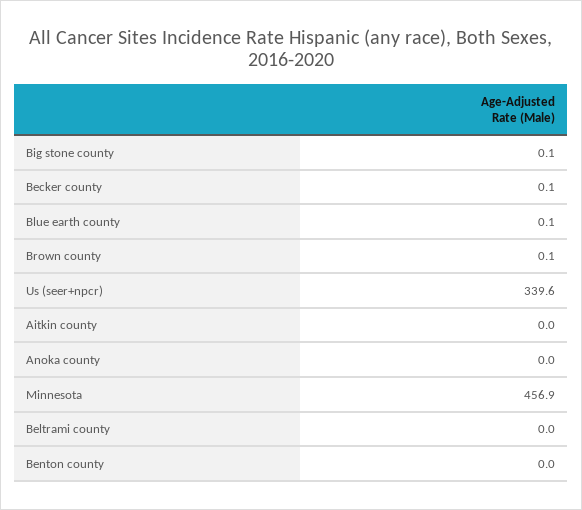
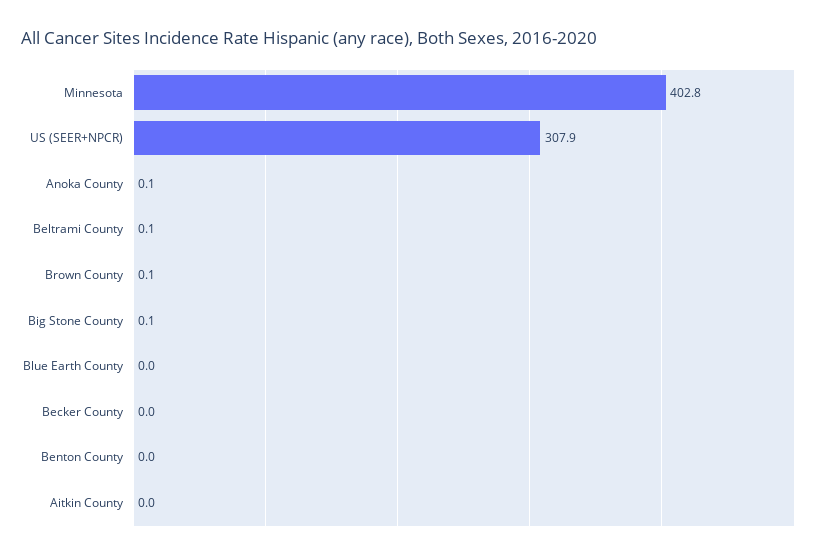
Becker county: 0.1 -> 0
Blue earth county: 0.1 -> 0
Us (seer+npcr): 339.6 -> 307.9
Anoka county: 0 -> 0.1
Minnesota: 456.9 -> 402.8
Beltrami county: 0 -> 0.1

